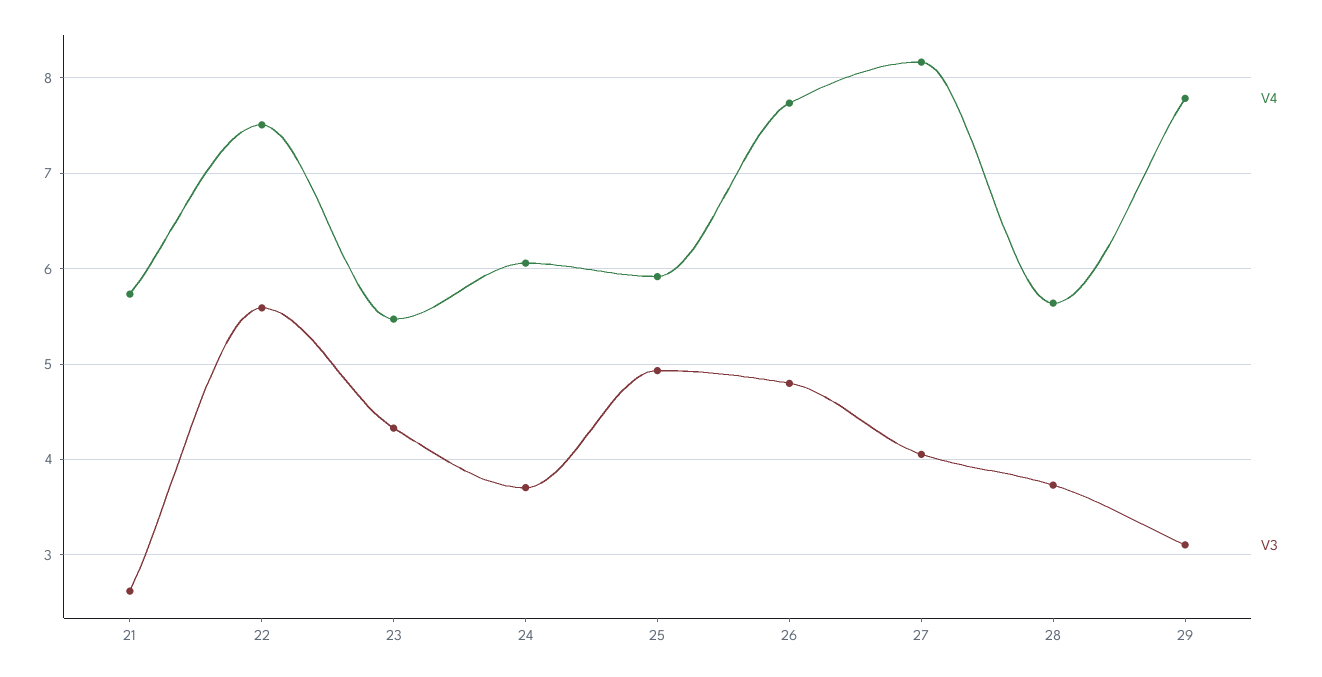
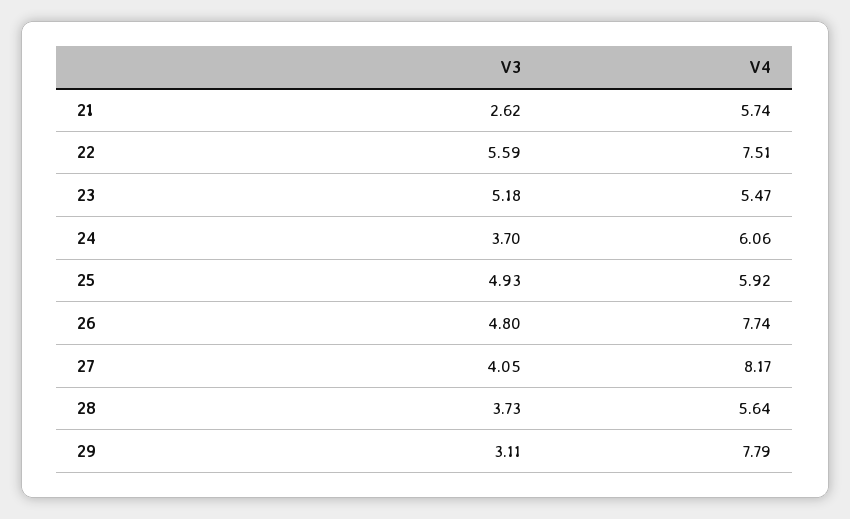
V3, 23: 4.3 -> 5.18

